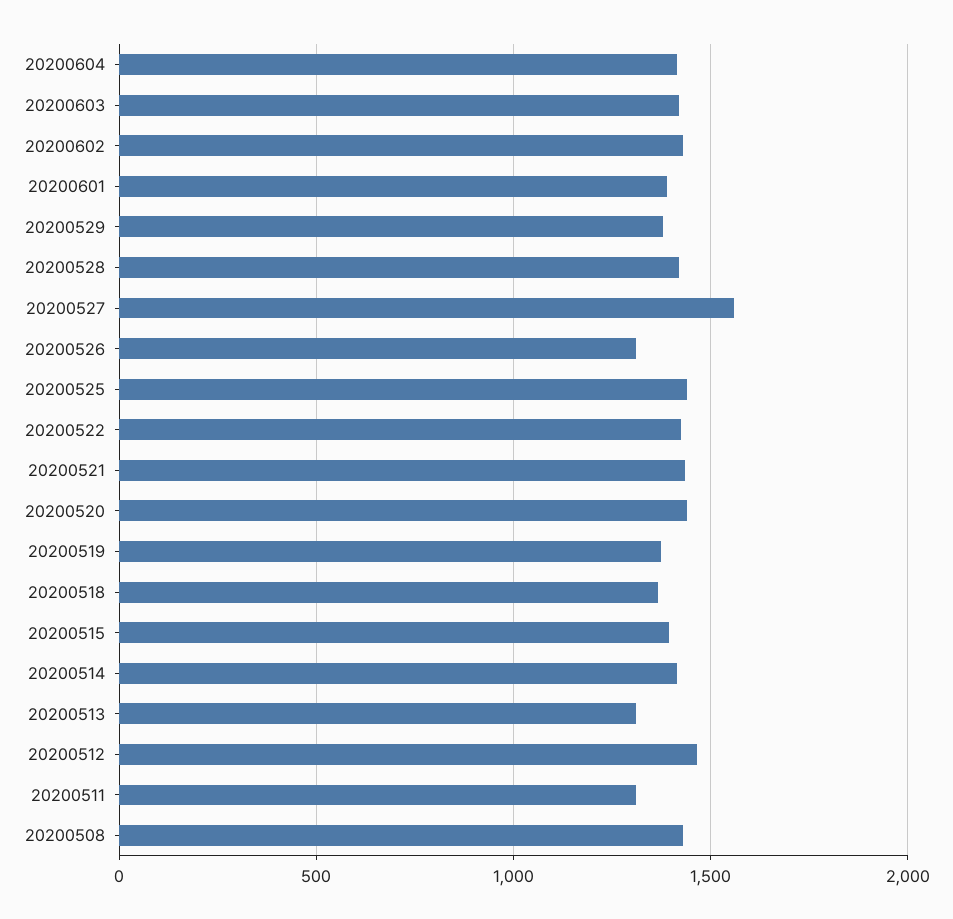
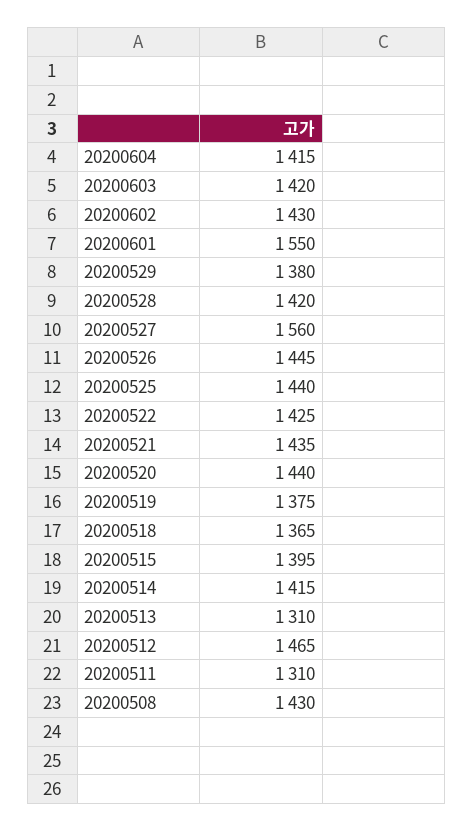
20200601: 1400 -> 1550
20200526: 1300 -> 1445

